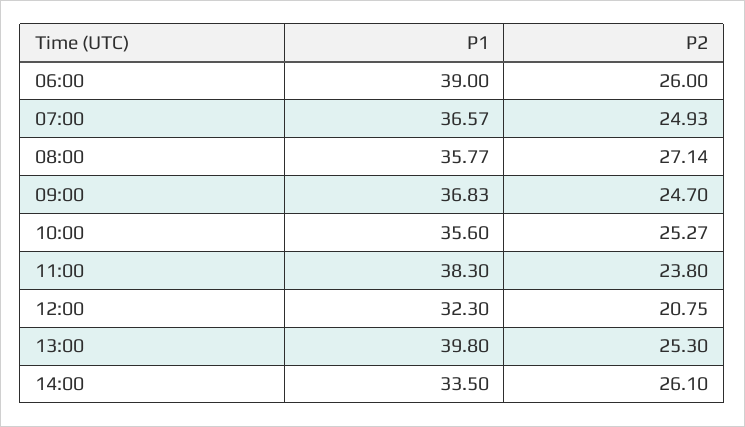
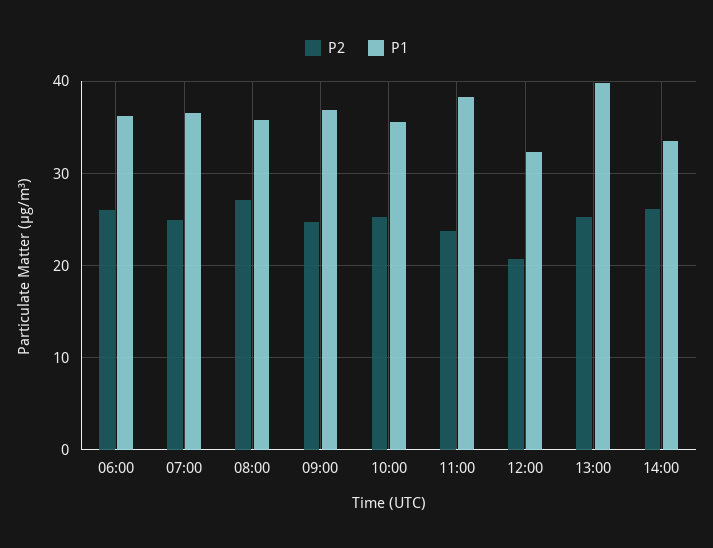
P1, 06:00: 39 -> 36

